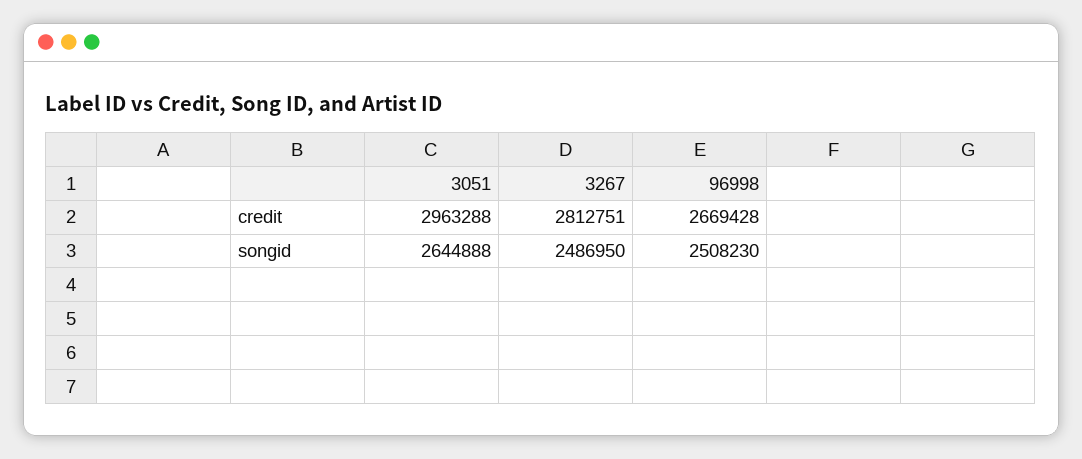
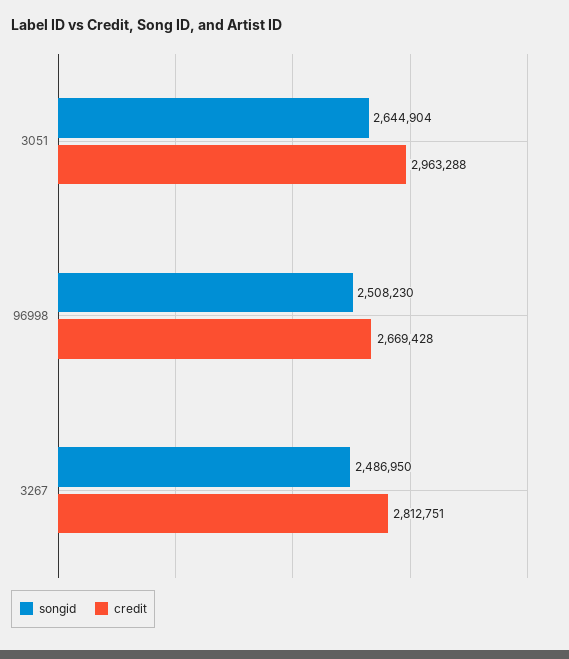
songid, 3051: 2644888 -> 2644904

